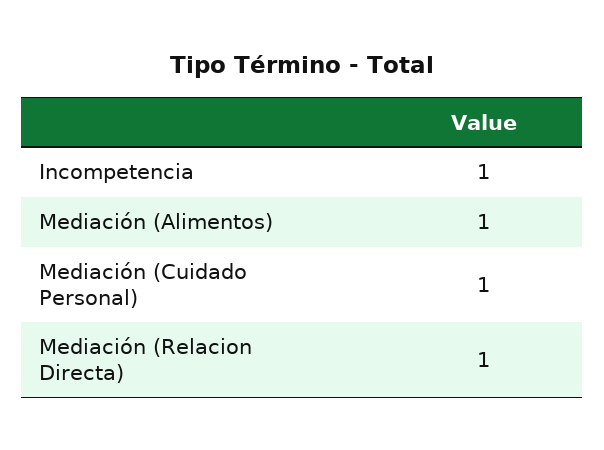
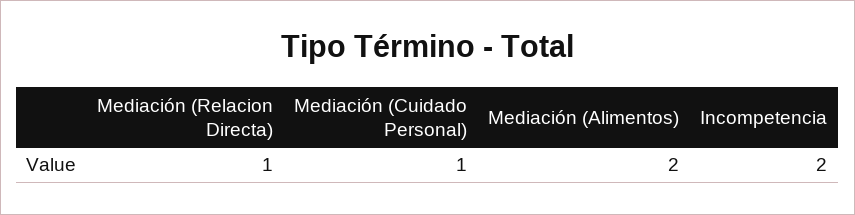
Incompetencia: 1 -> 2
Mediación (Alimentos): 1 -> 2

